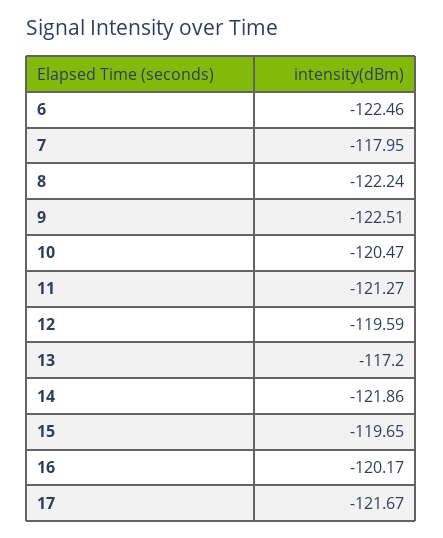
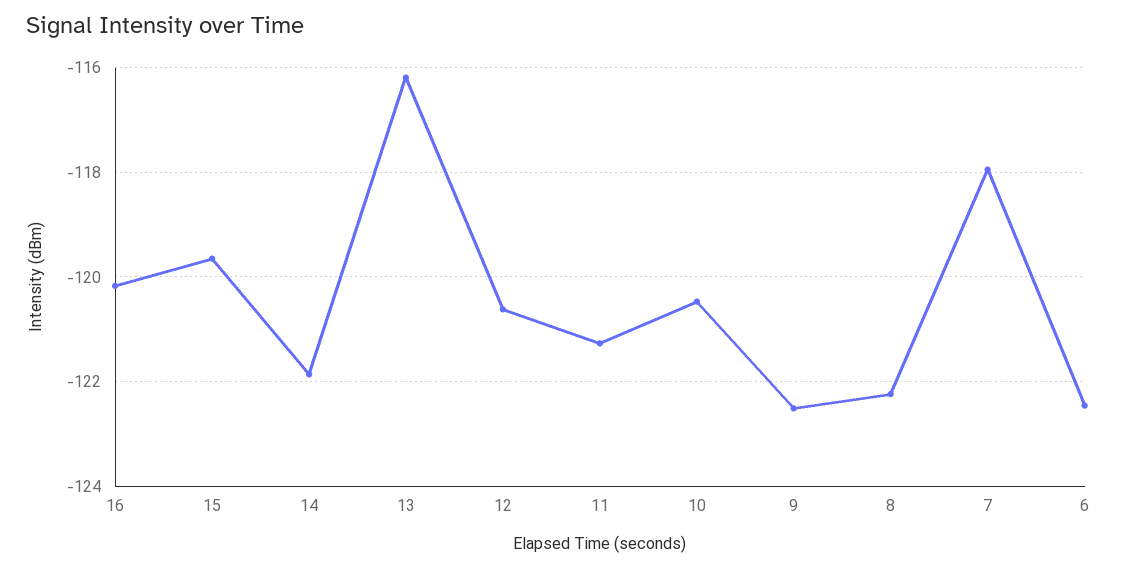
12: -119.59 -> -120.6
13: -117.2 -> -116.2
17: -121.67 -> none

